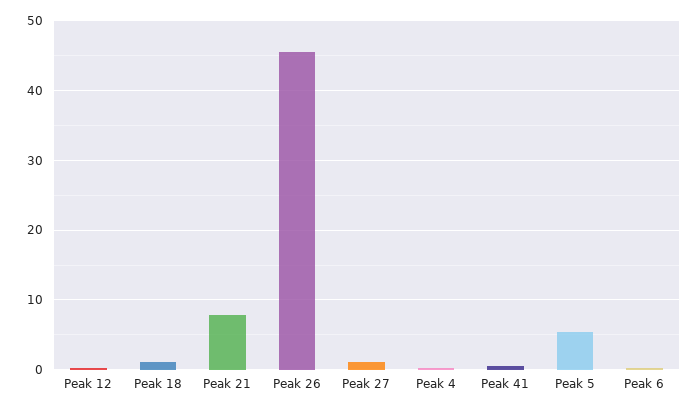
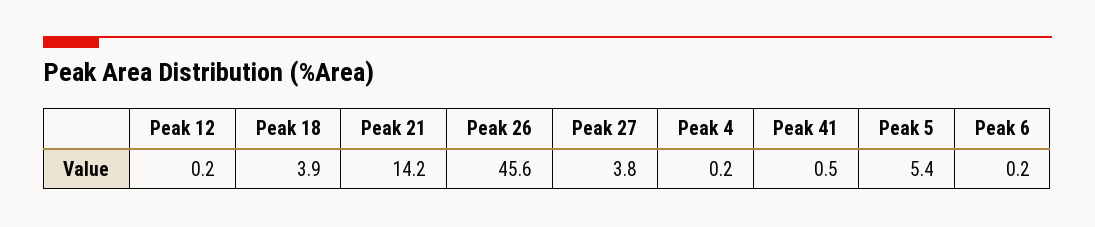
Peak 18: 1 -> 3.9
Peak 21: 8 -> 14.2
Peak 27: 1 -> 3.8

